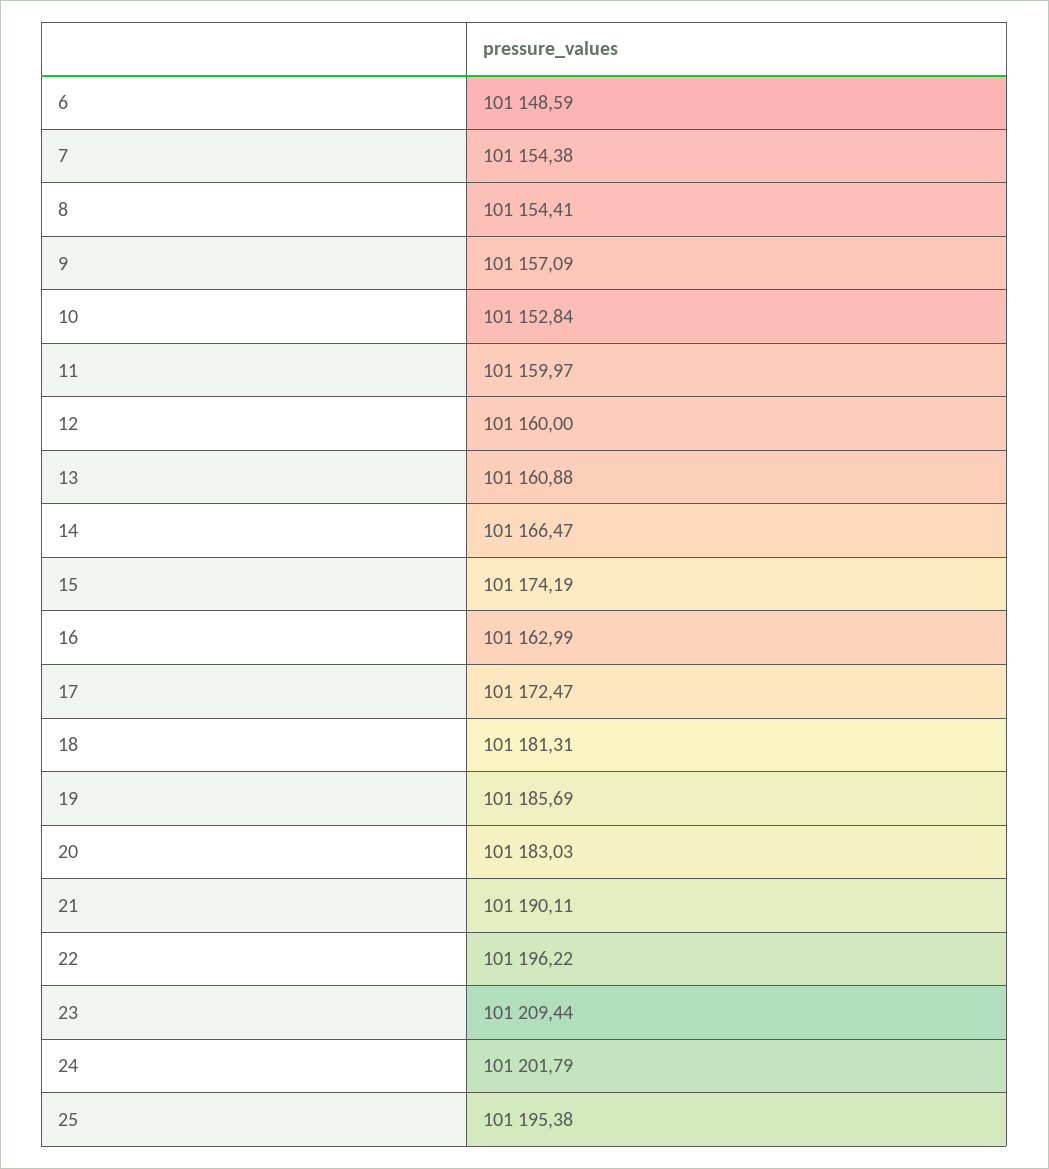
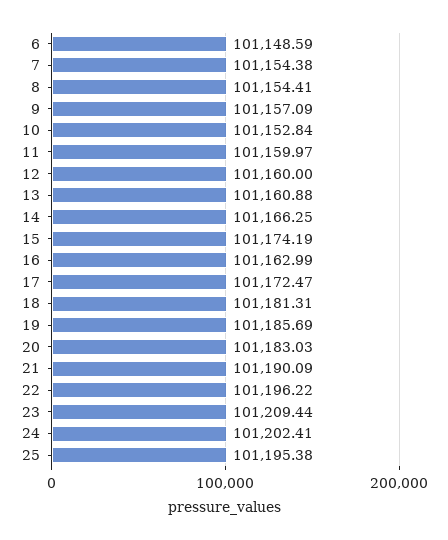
14: 101166.47 -> 101166.25
21: 101190.11 -> 101190.09
24: 101201.79 -> 101202.41

